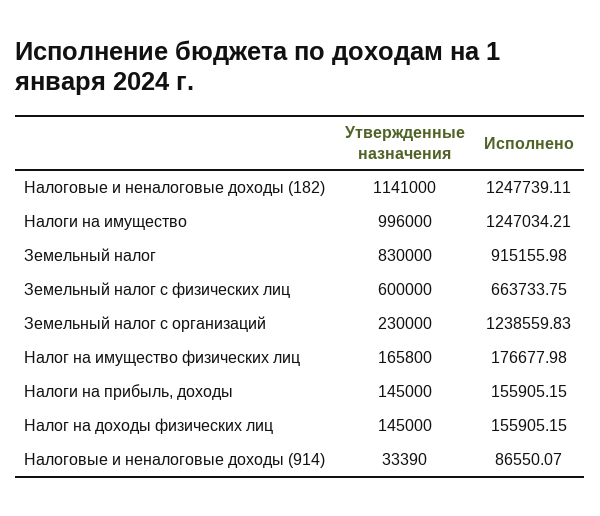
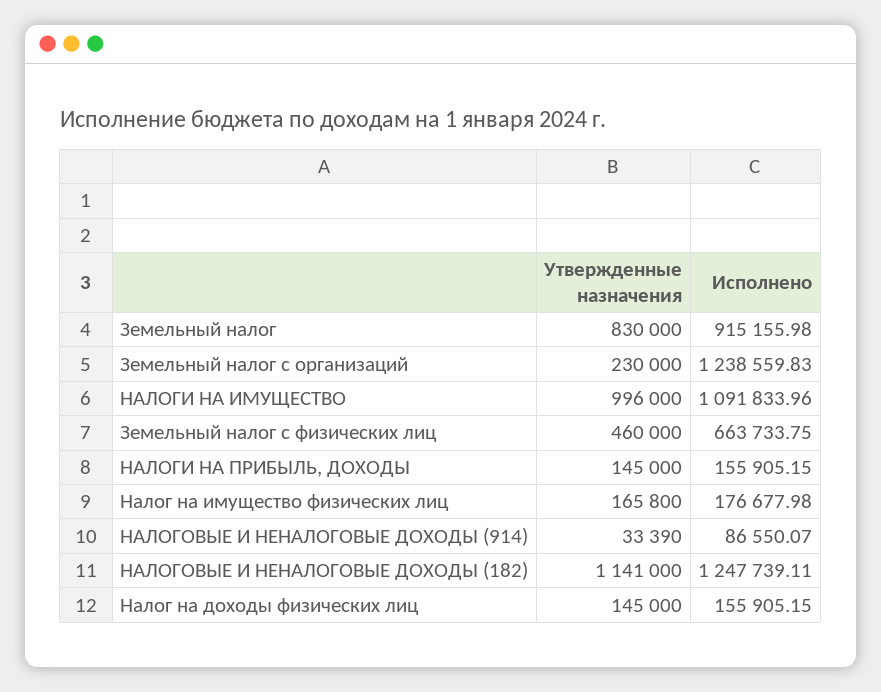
Исполнено, Налоги на имущество: 1247034.21 -> 1091833.96
Утвержденные назначения, Земельный налог с физических лиц: 600000 -> 460000

